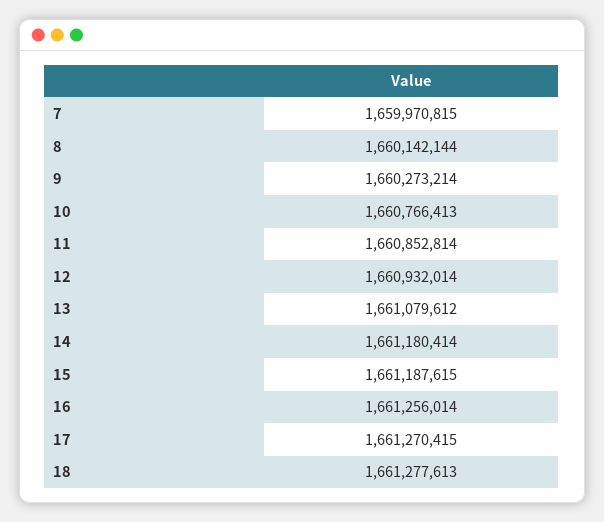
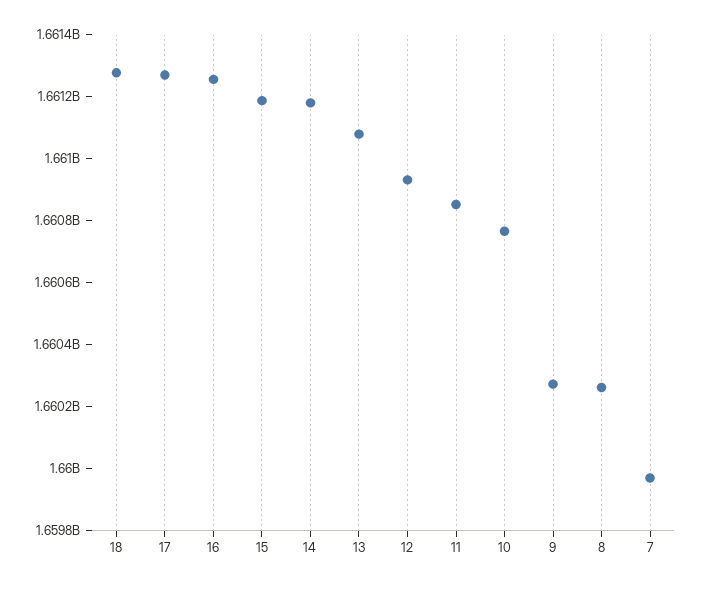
8: 1660142144 -> 1660250000

